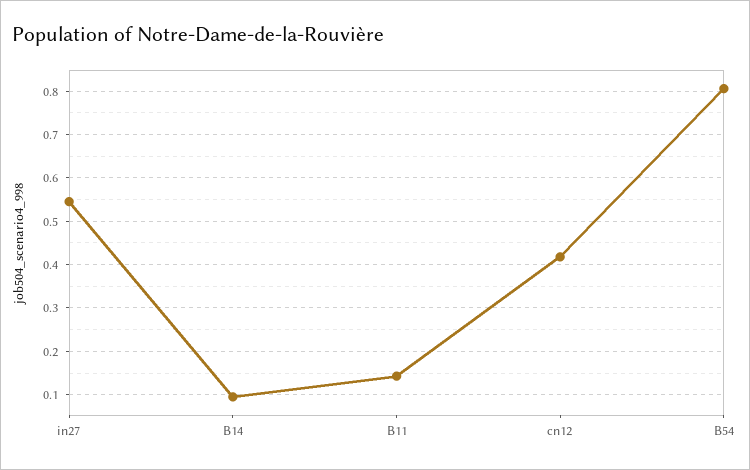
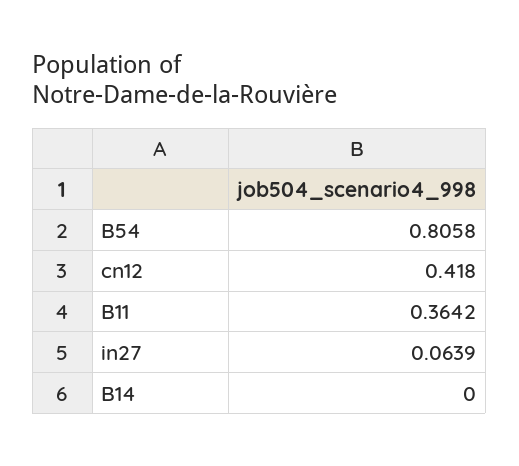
in27: 0.54 -> 0.0639
B14: 0.1 -> 0
B11: 0.14 -> 0.3642

